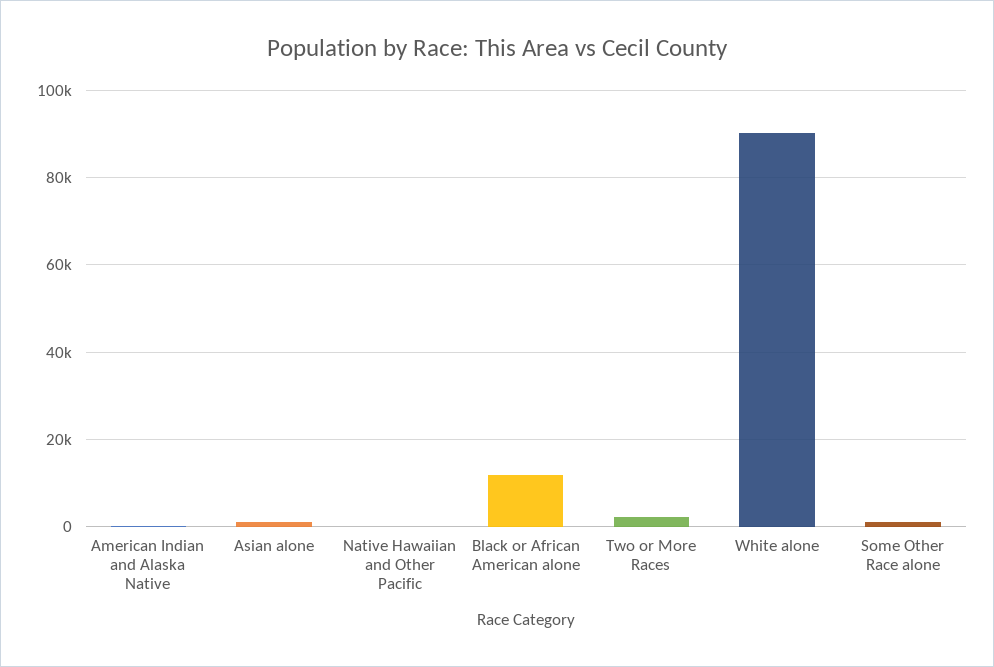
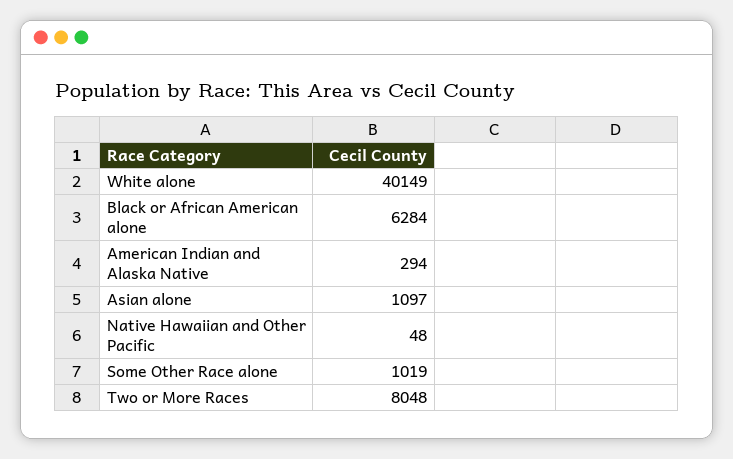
Black or African American alone: 12000 -> 6284
Two or More Races: 2000 -> 8048
White alone: 90000 -> 40149

